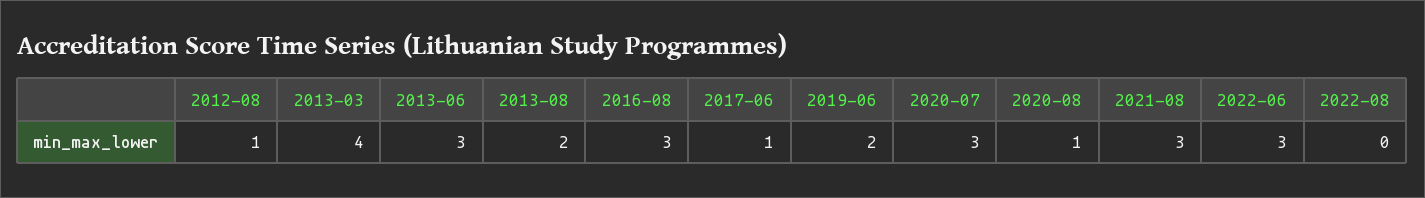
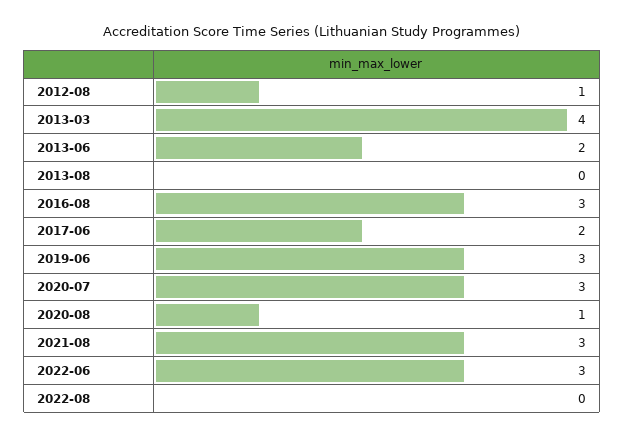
2013-06: 3 -> 2
2013-08: 2 -> 0
2017-06: 1 -> 2
2019-06: 2 -> 3

